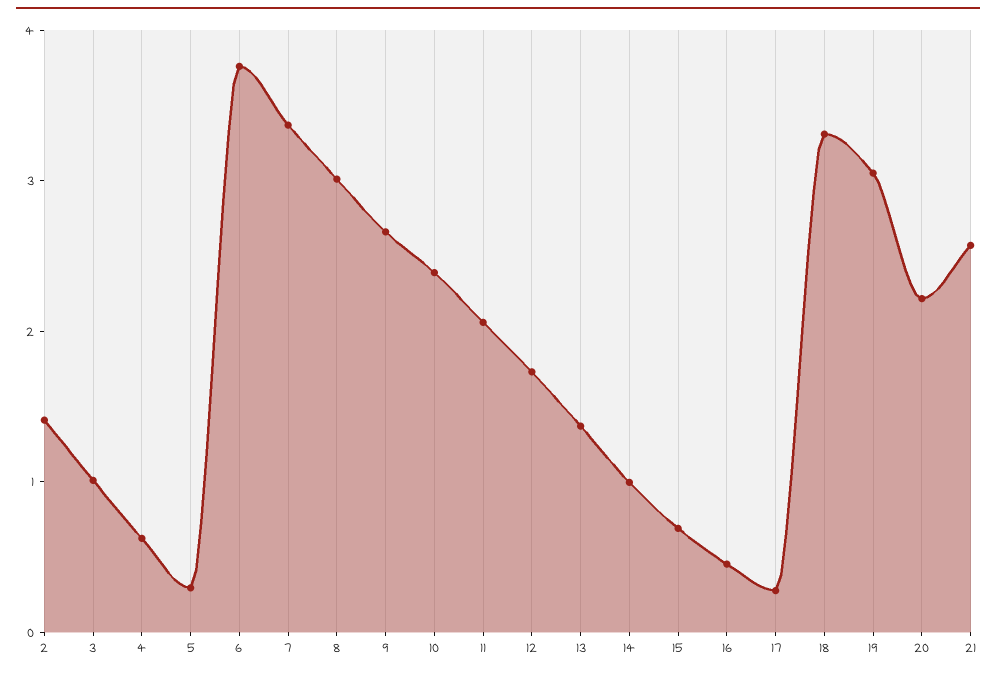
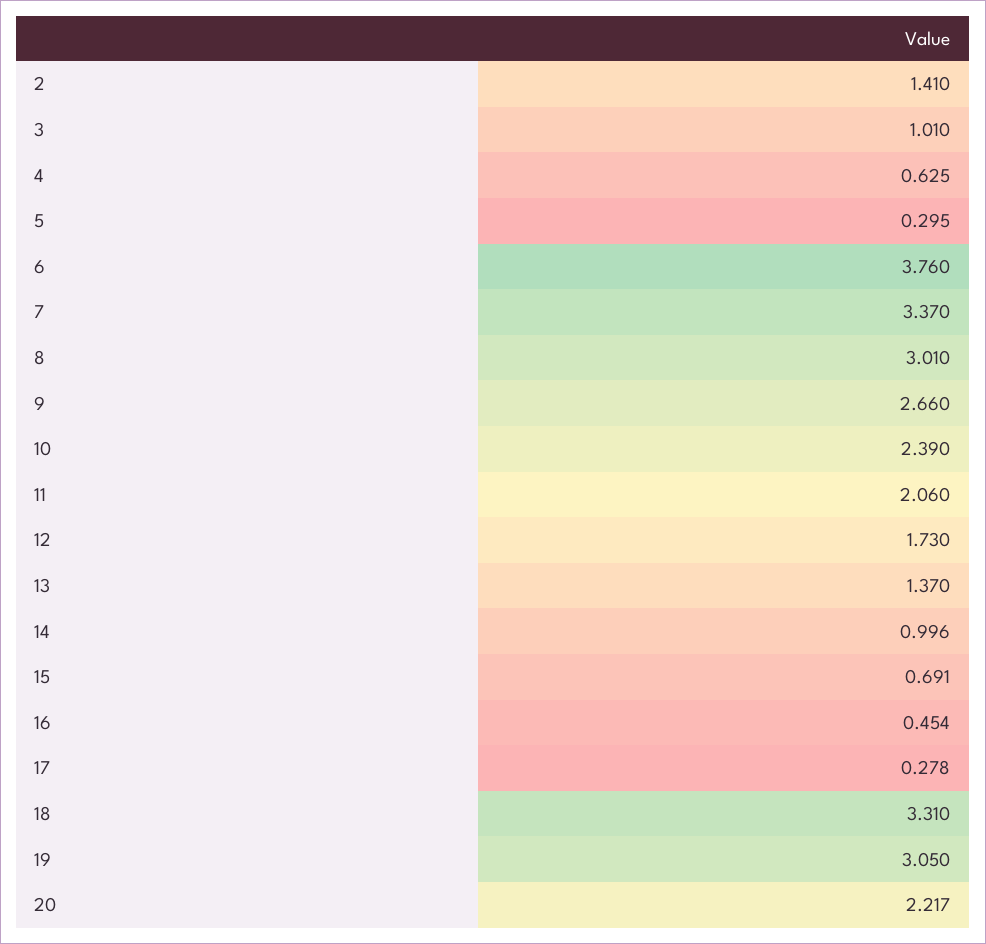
21: 2.6 -> none

